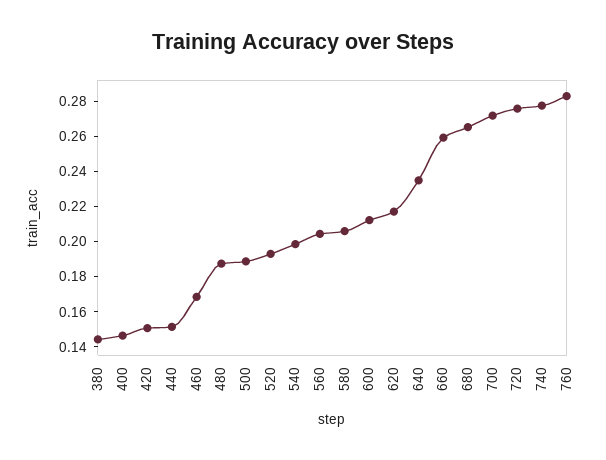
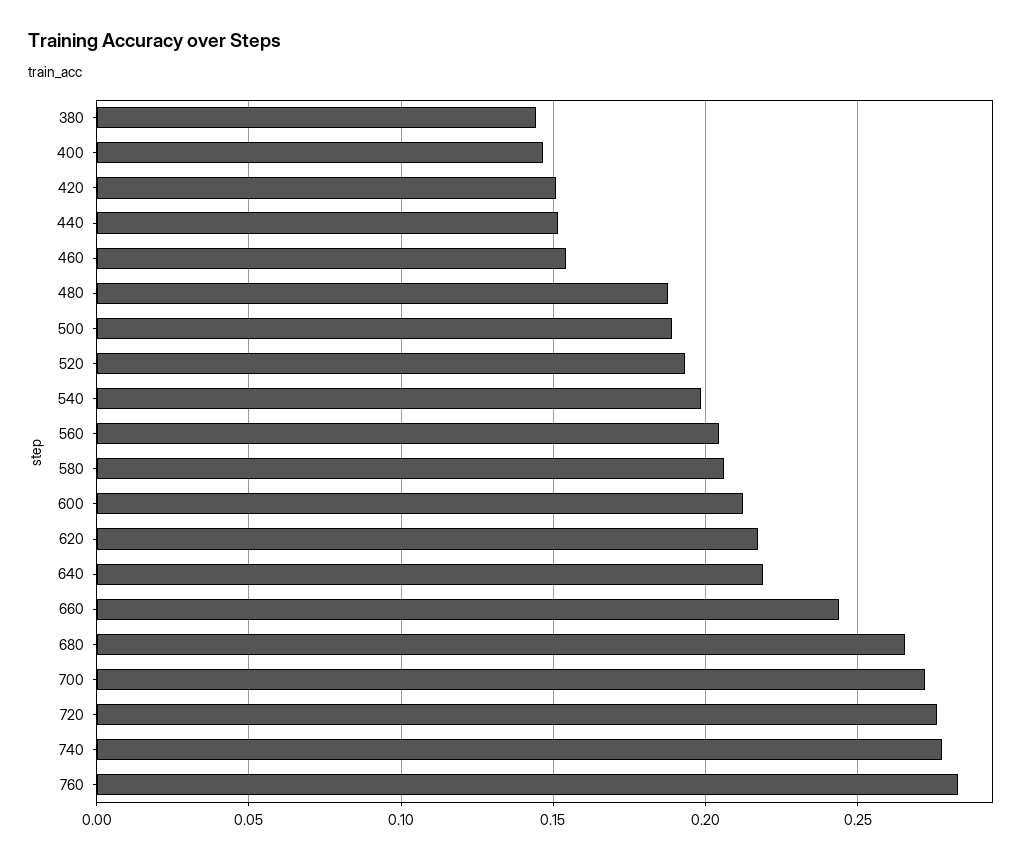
460: 0.17 -> 0.155
640: 0.235 -> 0.22
660: 0.26 -> 0.245

